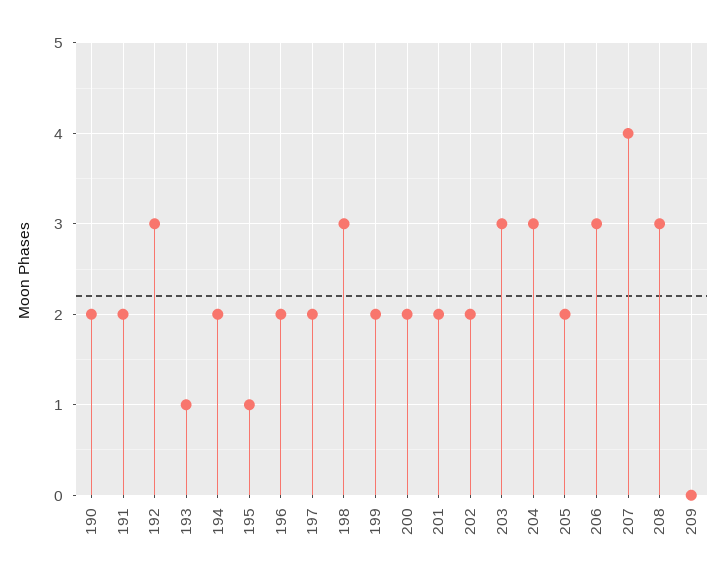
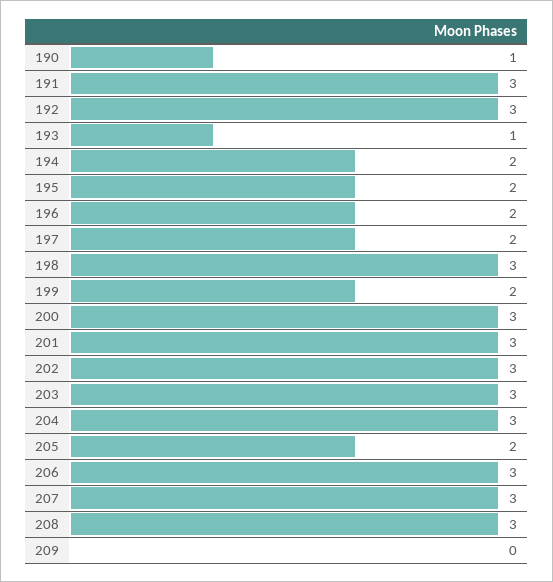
190: 2 -> 1
191: 2 -> 3
195: 1 -> 2
200: 2 -> 3
201: 2 -> 3
202: 2 -> 3
207: 4 -> 3

